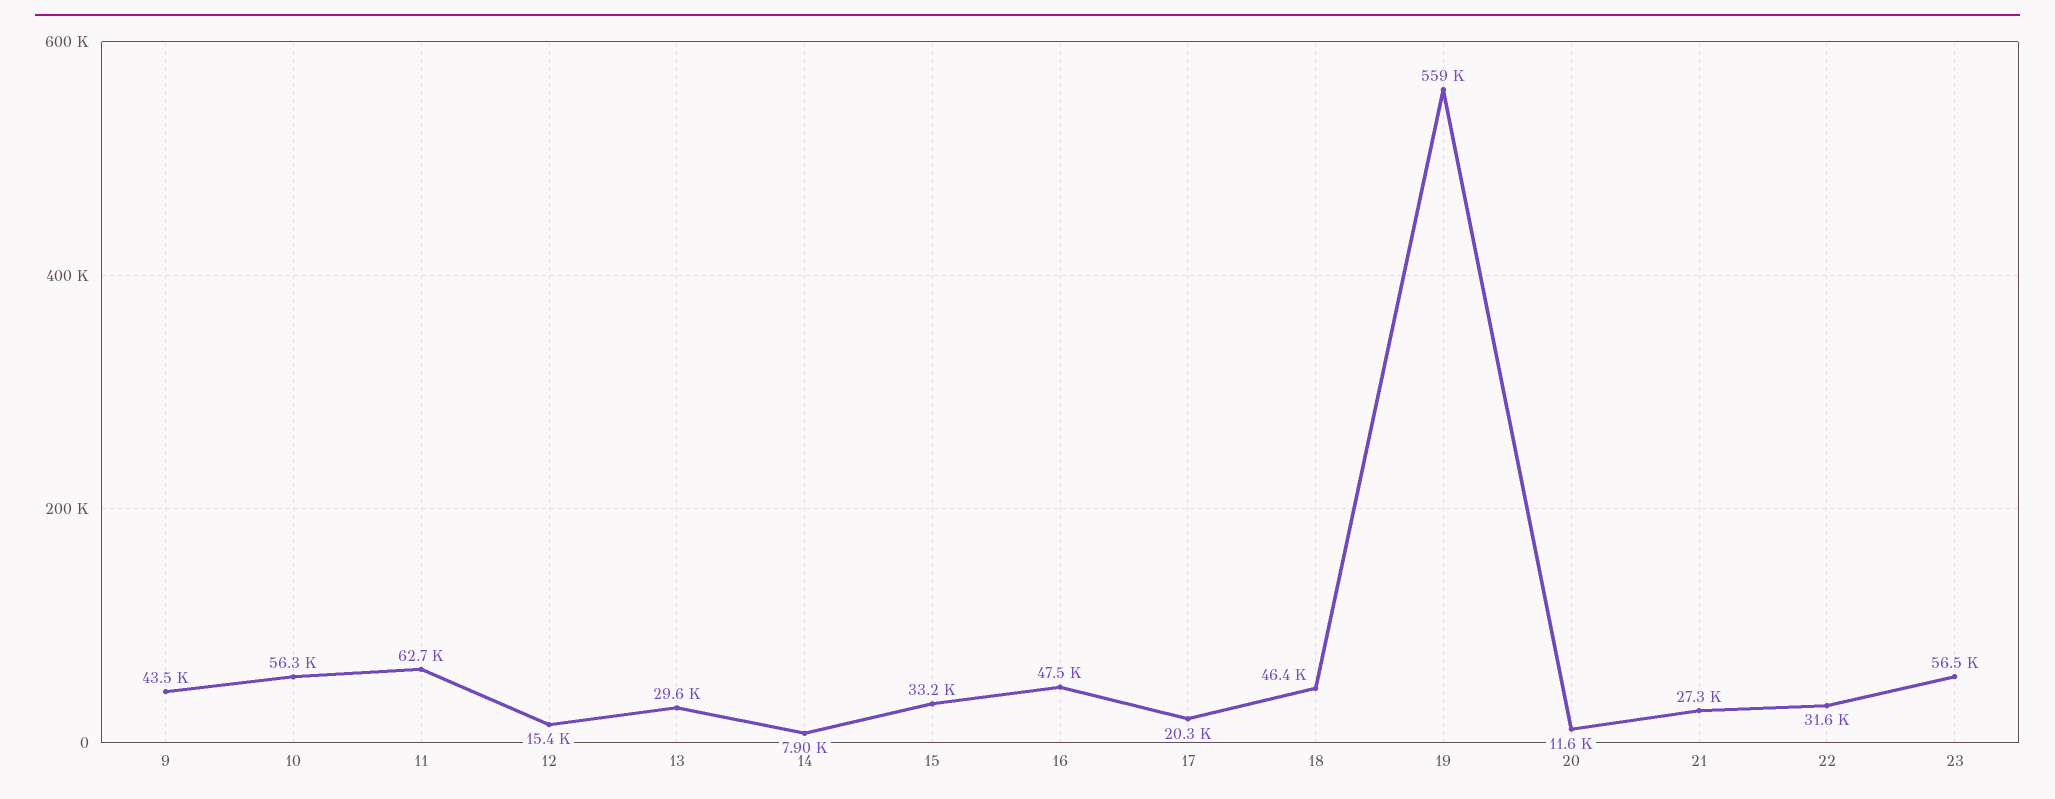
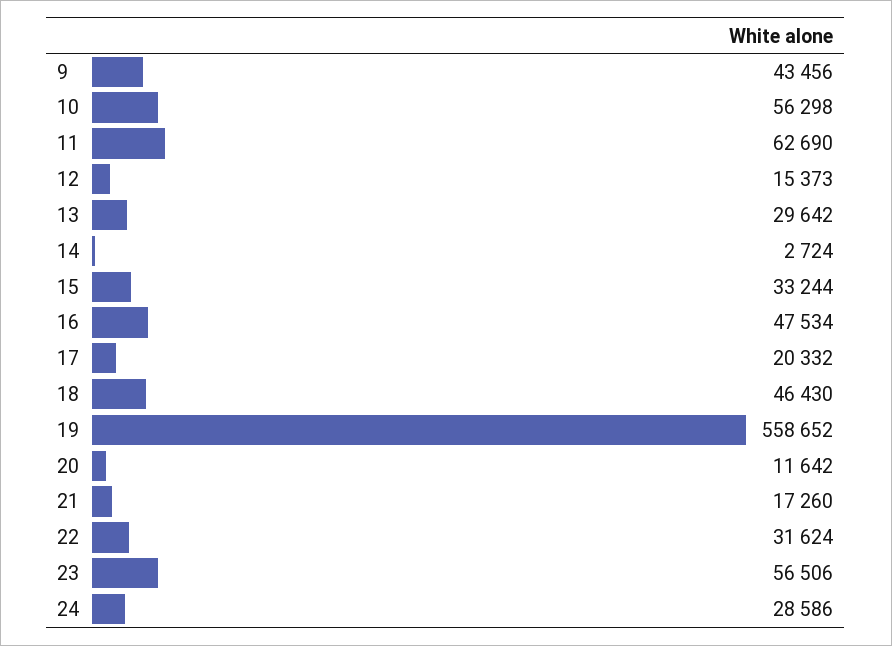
14: 7900 -> 2724
21: 27300 -> 17260
24: none -> 28586

